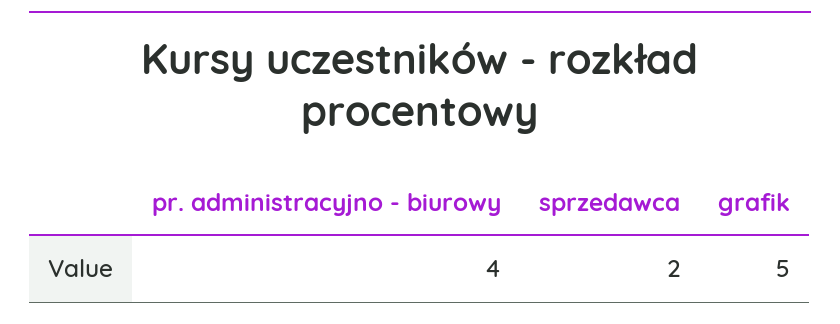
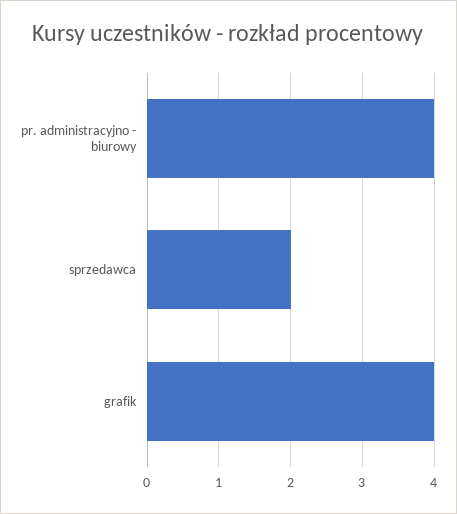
grafik: 5 -> 4

